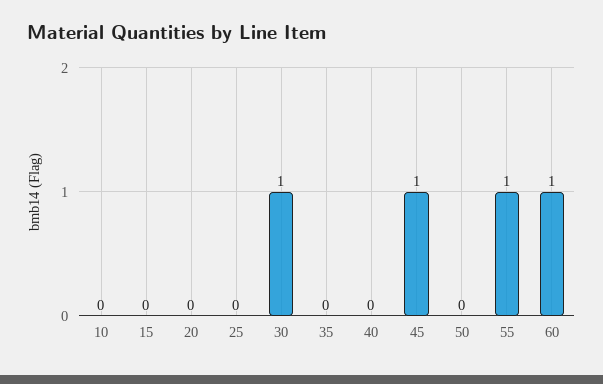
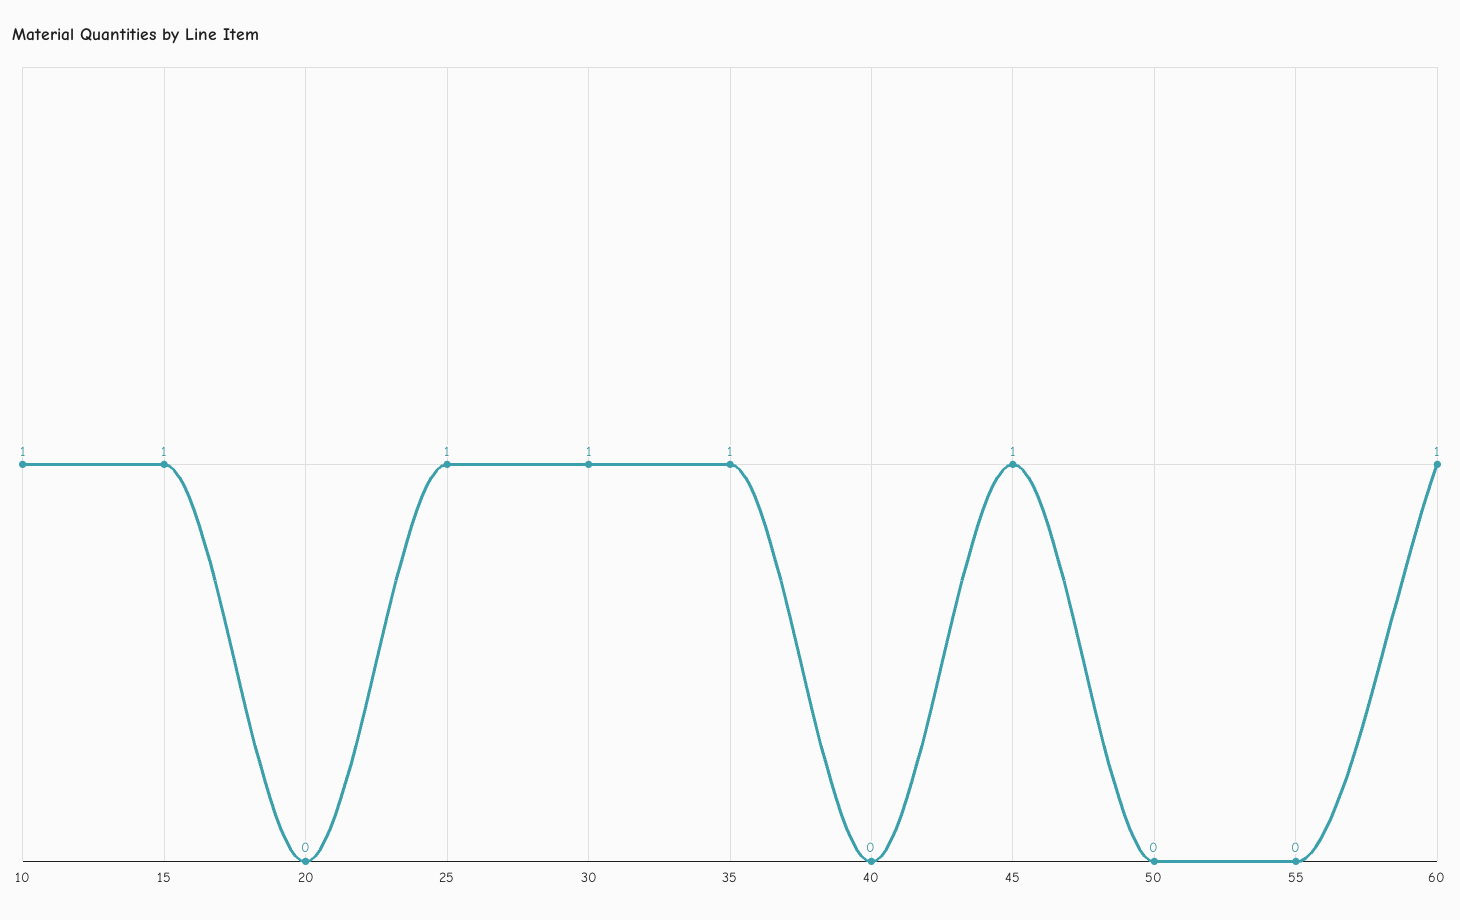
10: 0 -> 1
15: 0 -> 1
25: 0 -> 1
35: 0 -> 1
55: 1 -> 0

